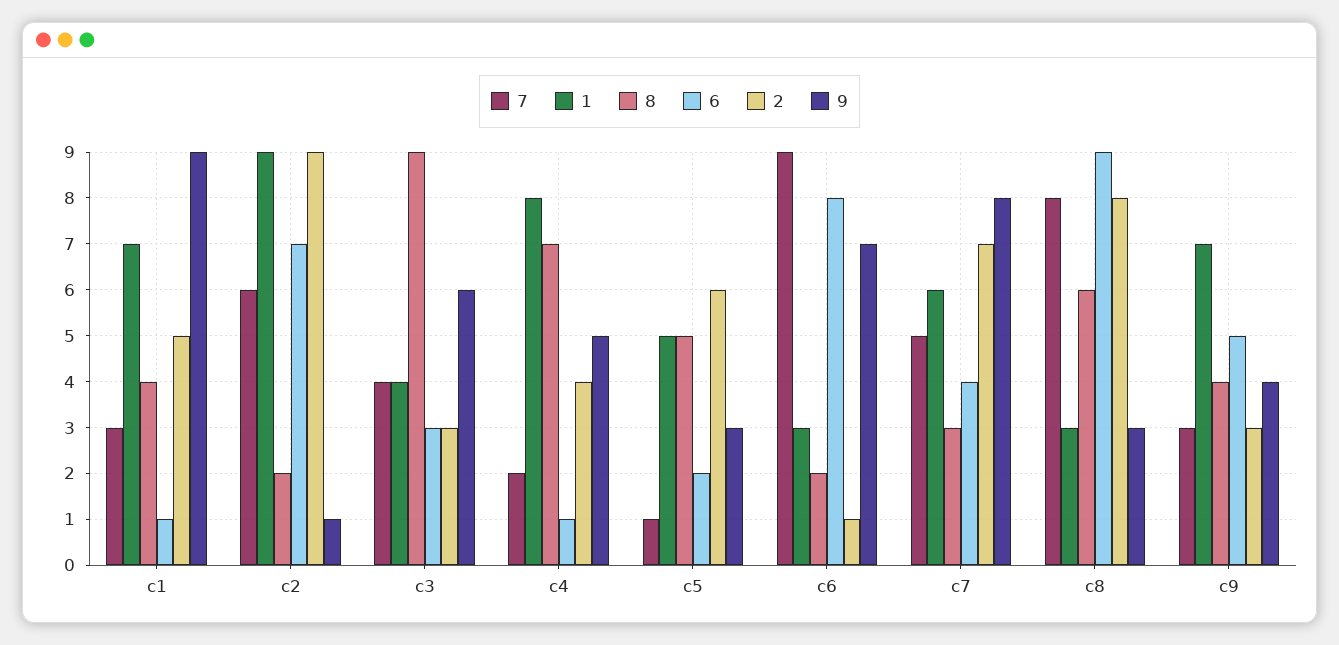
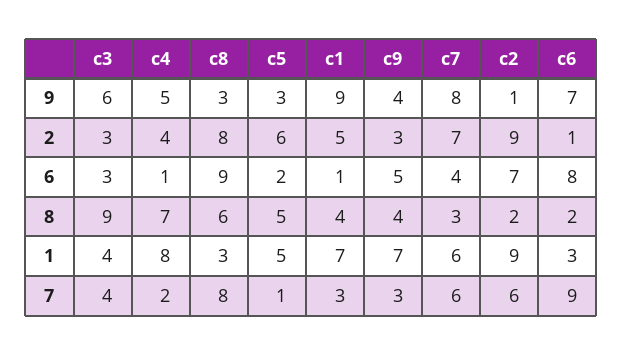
7, c7: 5 -> 6

